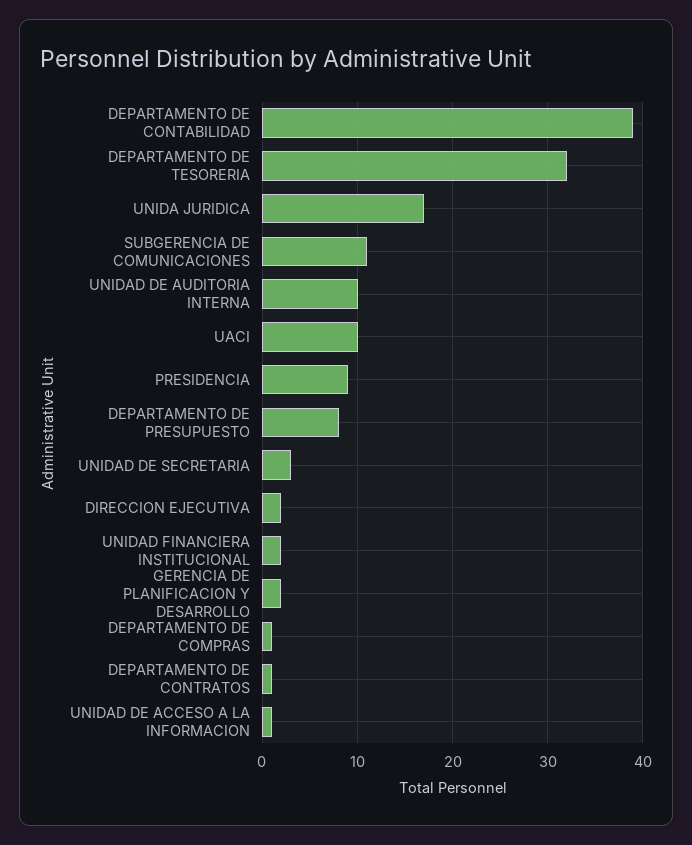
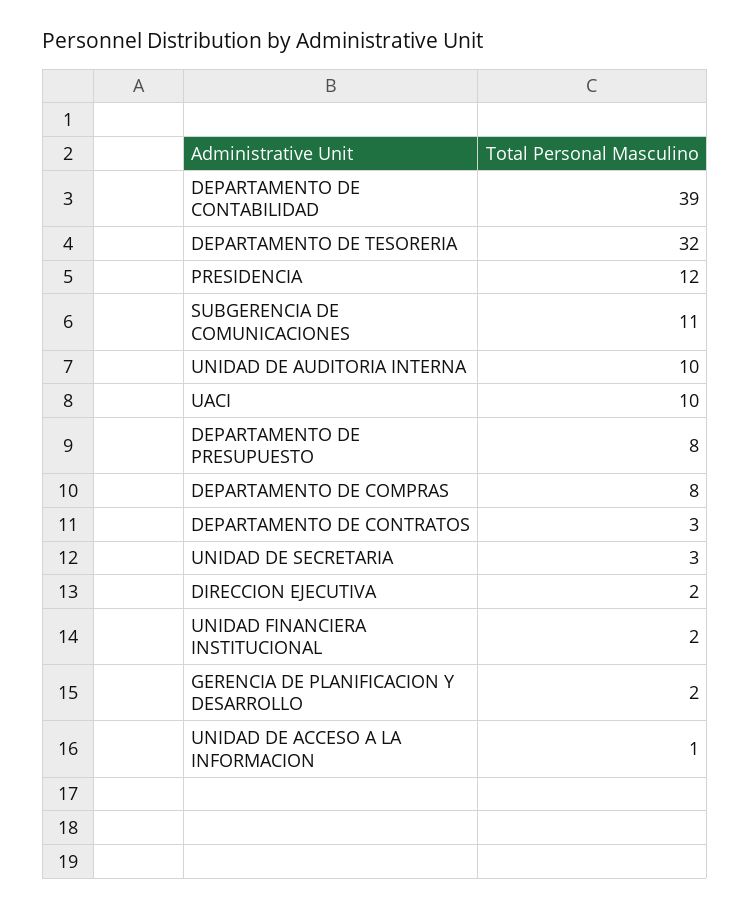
UNIDA JURIDICA: 17 -> none
PRESIDENCIA: 9 -> 12
DEPARTAMENTO DE COMPRAS: 1 -> 8
DEPARTAMENTO DE CONTRATOS: 1 -> 3

